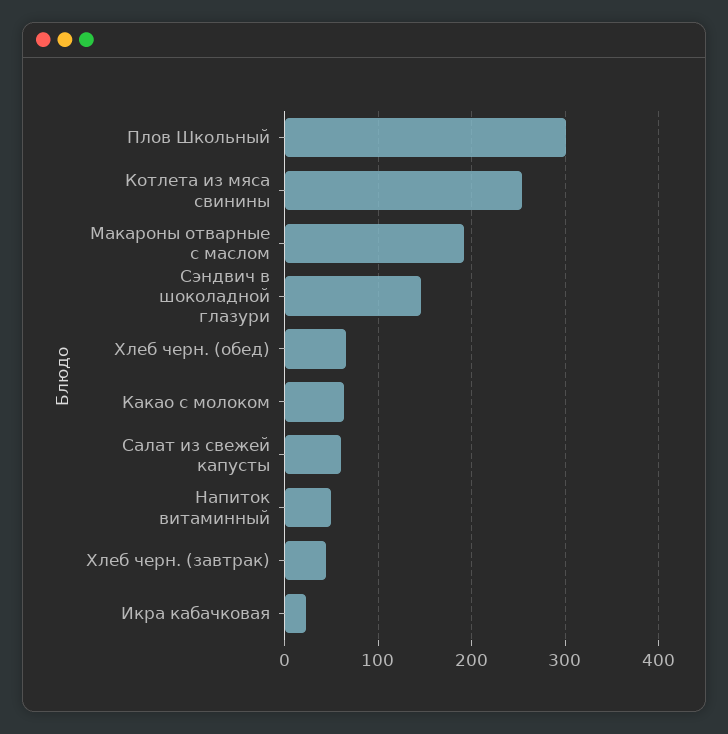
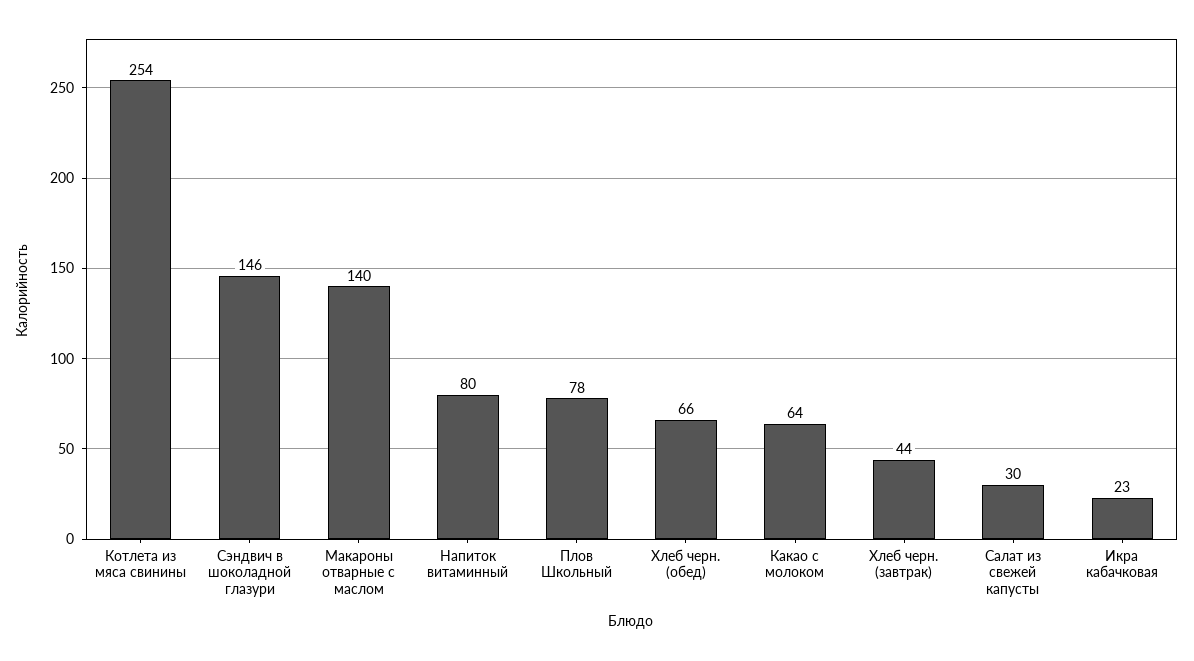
Плов Школьный: 300 -> 78
Макароны отварные с маслом: 190 -> 140
Салат из свежей капусты: 60 -> 30
Напиток витаминный: 50 -> 80

